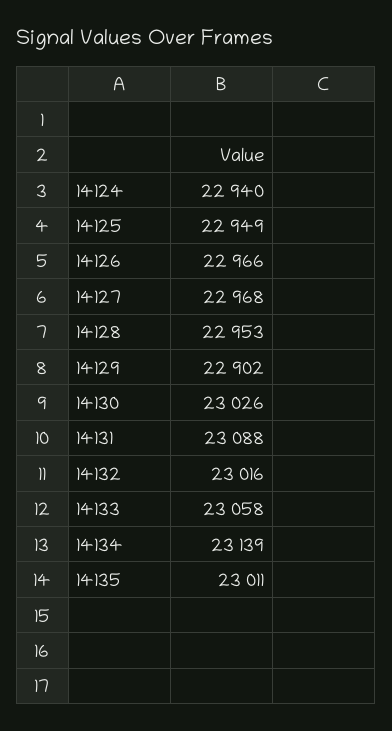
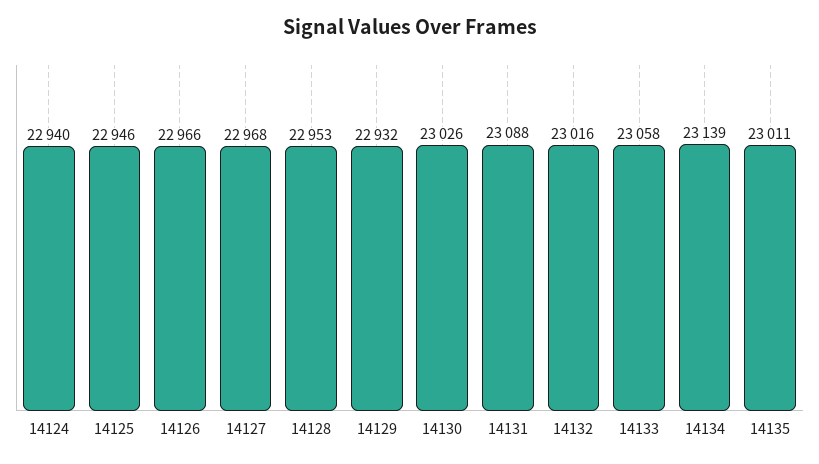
14125: 22949 -> 22946
14129: 22902 -> 22932

